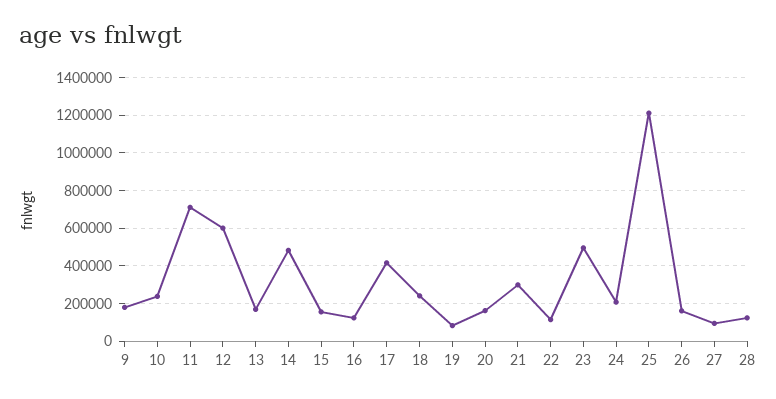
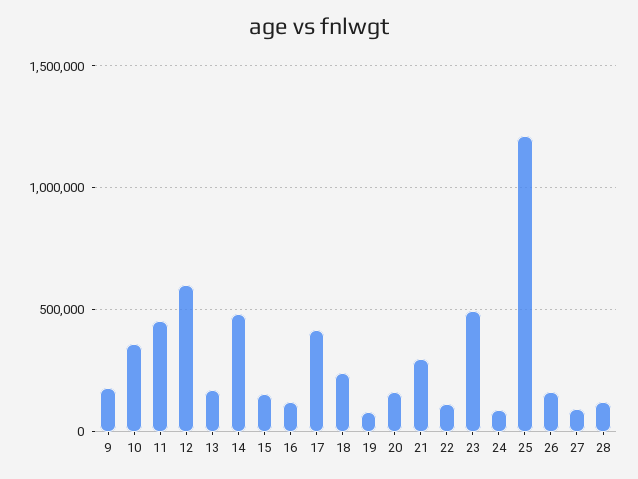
10: 250000 -> 350000
11: 700000 -> 450000
24: 200000 -> 100000

